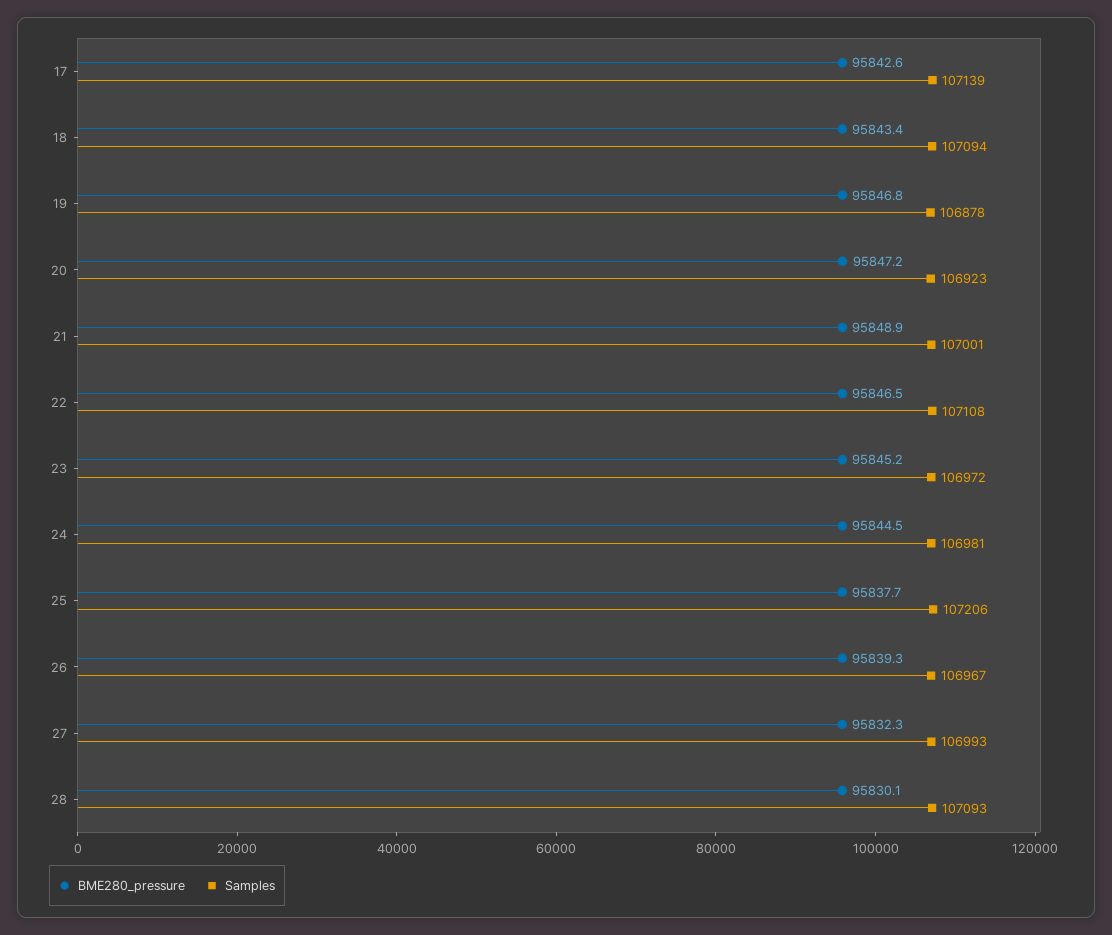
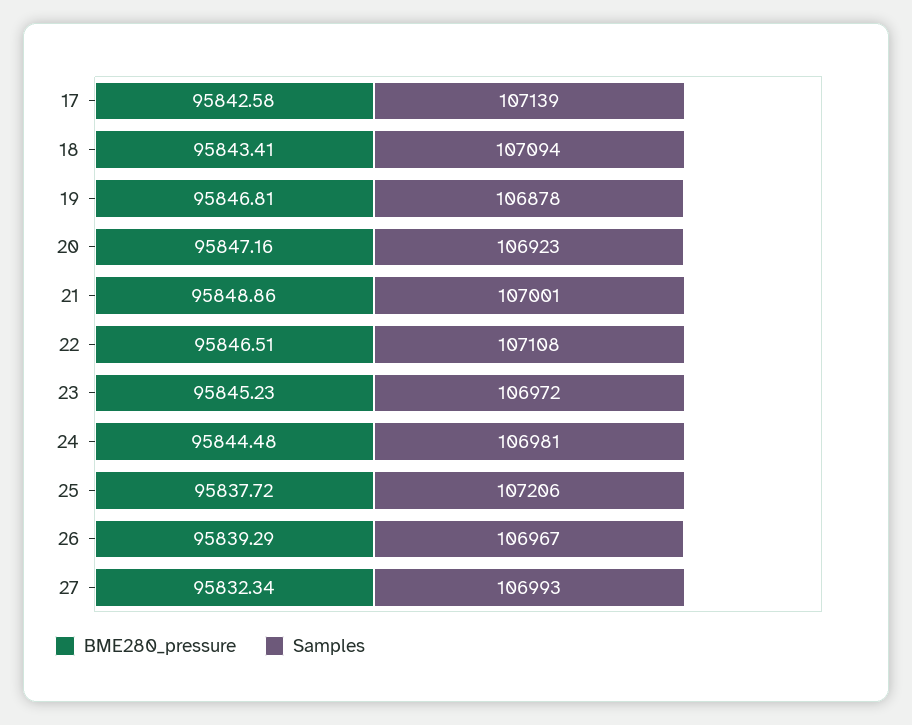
BME280_pressure, 28: 95830.1 -> none
Samples, 28: 107093 -> none

